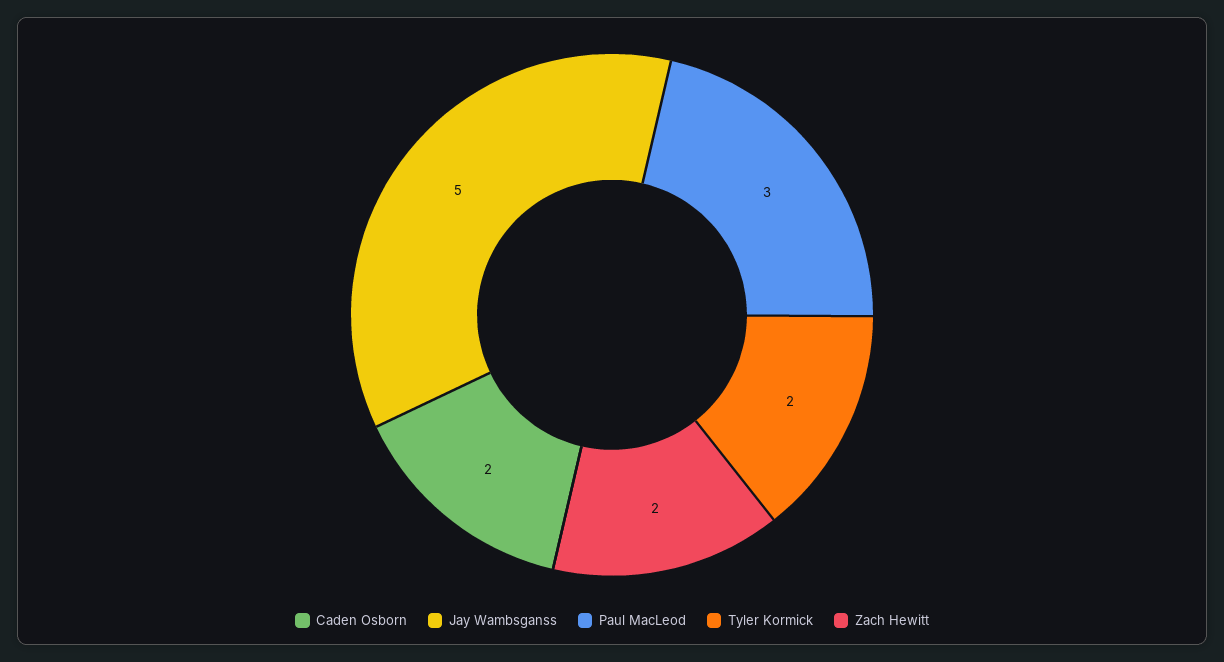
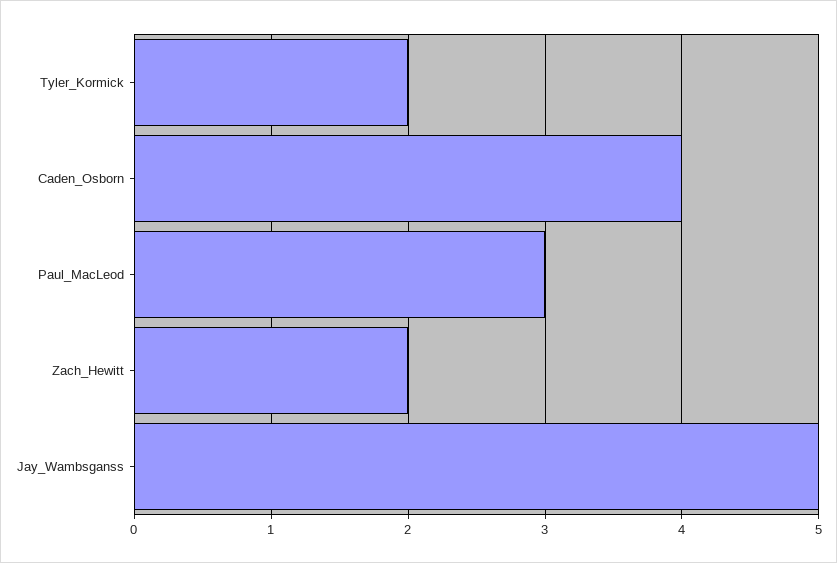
Caden Osborn: 2 -> 4

